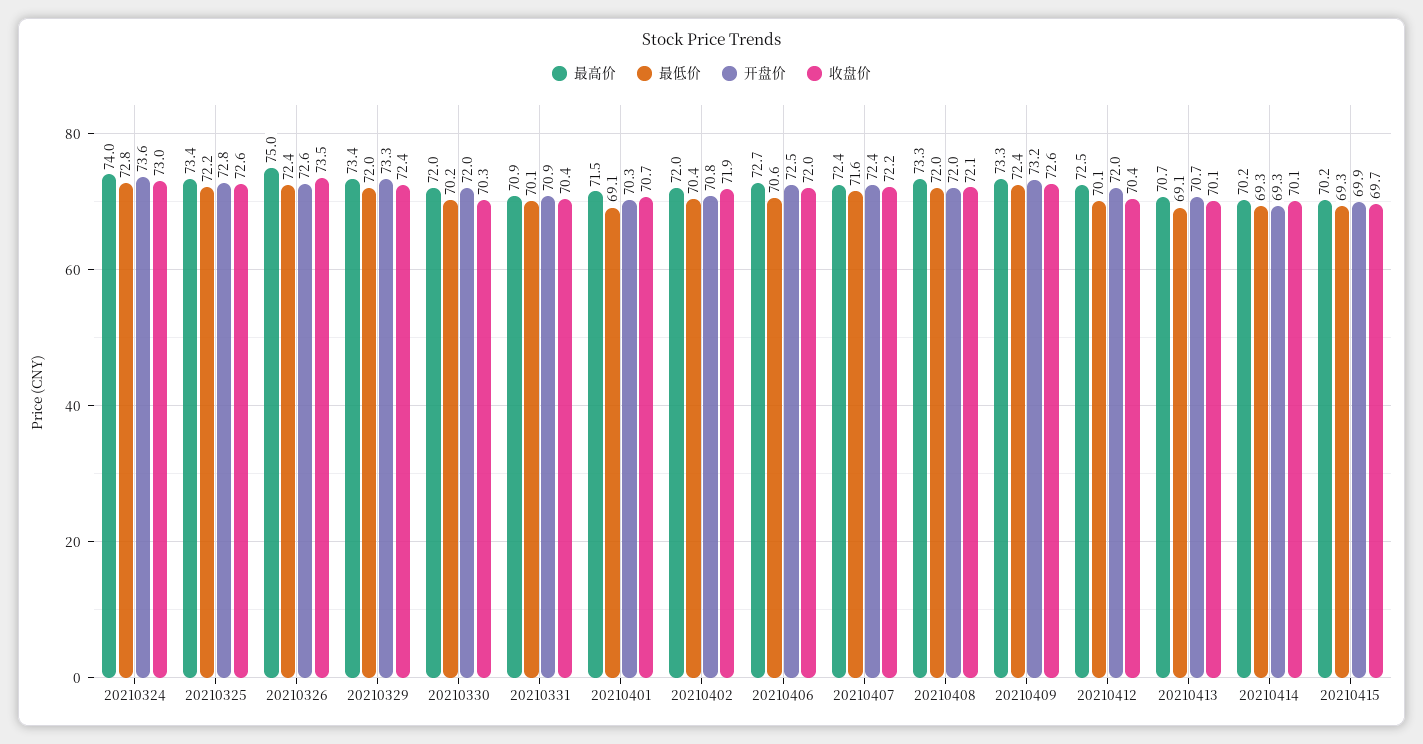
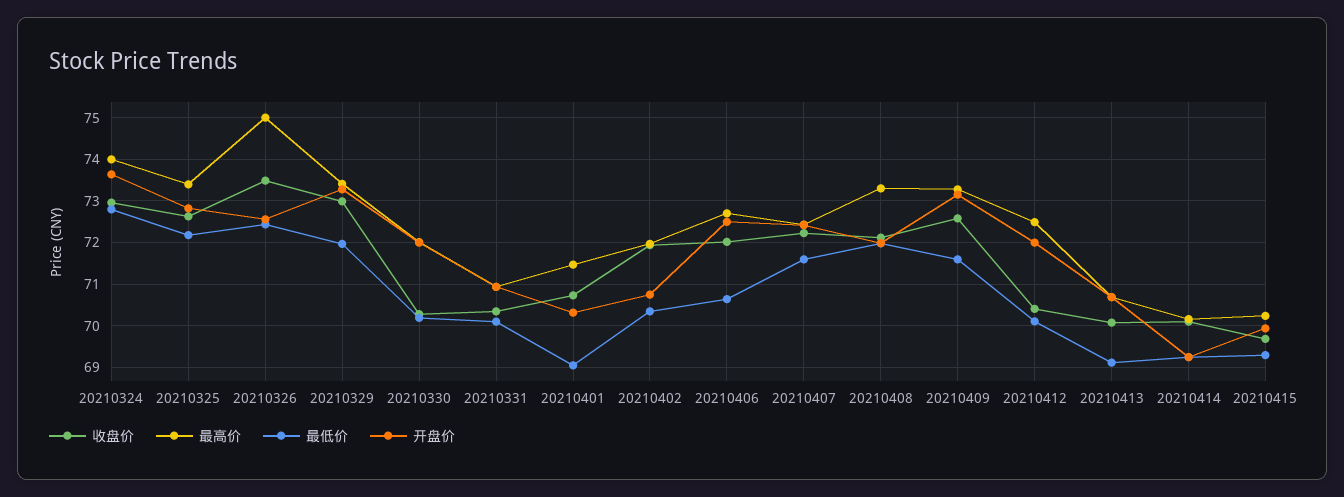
收盘价, 20210329: 72.4 -> 73
最低价, 20210409: 72.4 -> 71.6

